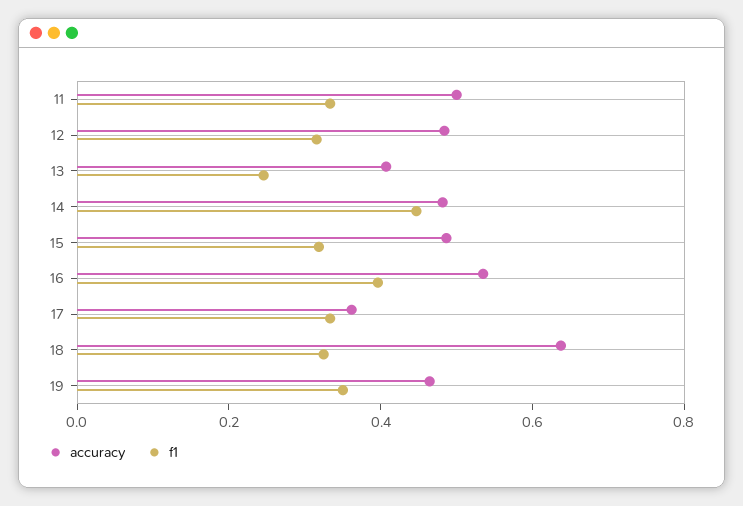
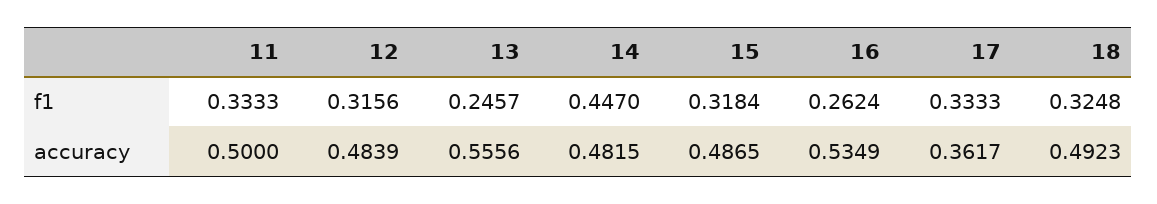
accuracy, 13: 0.4 -> 0.5556
f1, 16: 0.4 -> 0.2624
accuracy, 18: 0.65 -> 0.4923
accuracy, 19: 0.45 -> none
f1, 19: 0.35 -> none

